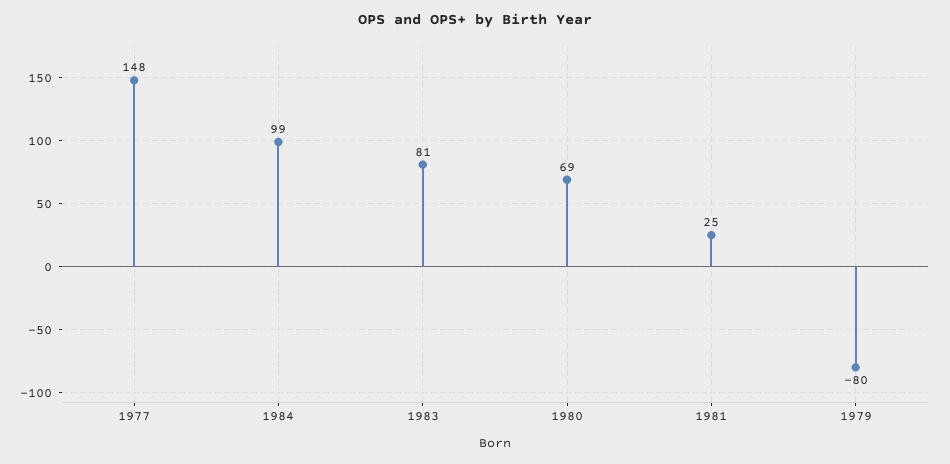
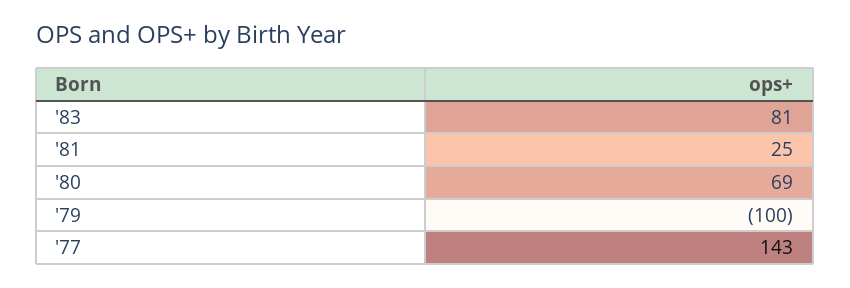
1977: 148 -> 143
1984: 99 -> none
1979: -80 -> -100

